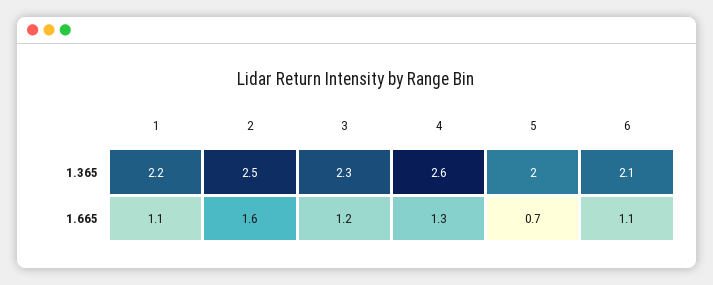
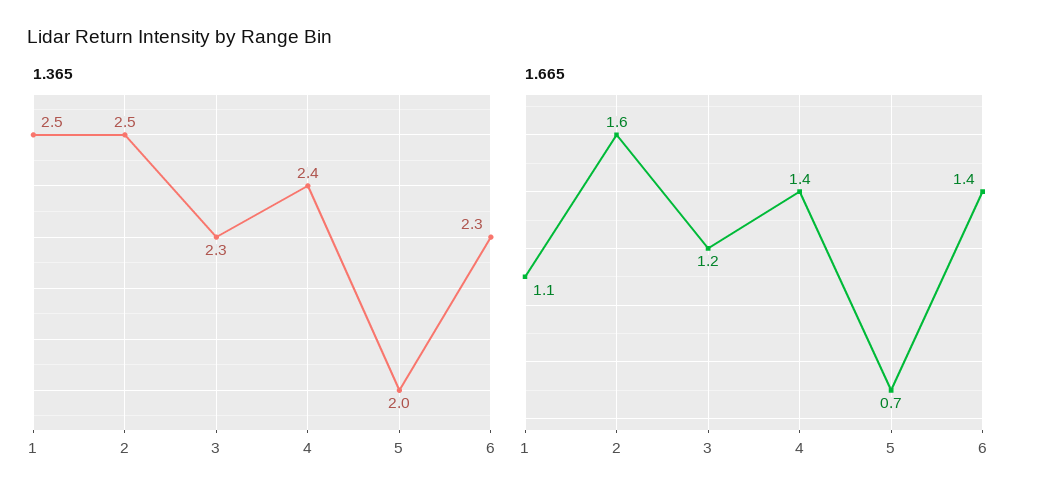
1.365, 1: 2.2 -> 2.5
1.365, 4: 2.6 -> 2.4
1.365, 6: 2.1 -> 2.3
1.665, 4: 1.3 -> 1.4
1.665, 6: 1.1 -> 1.4

